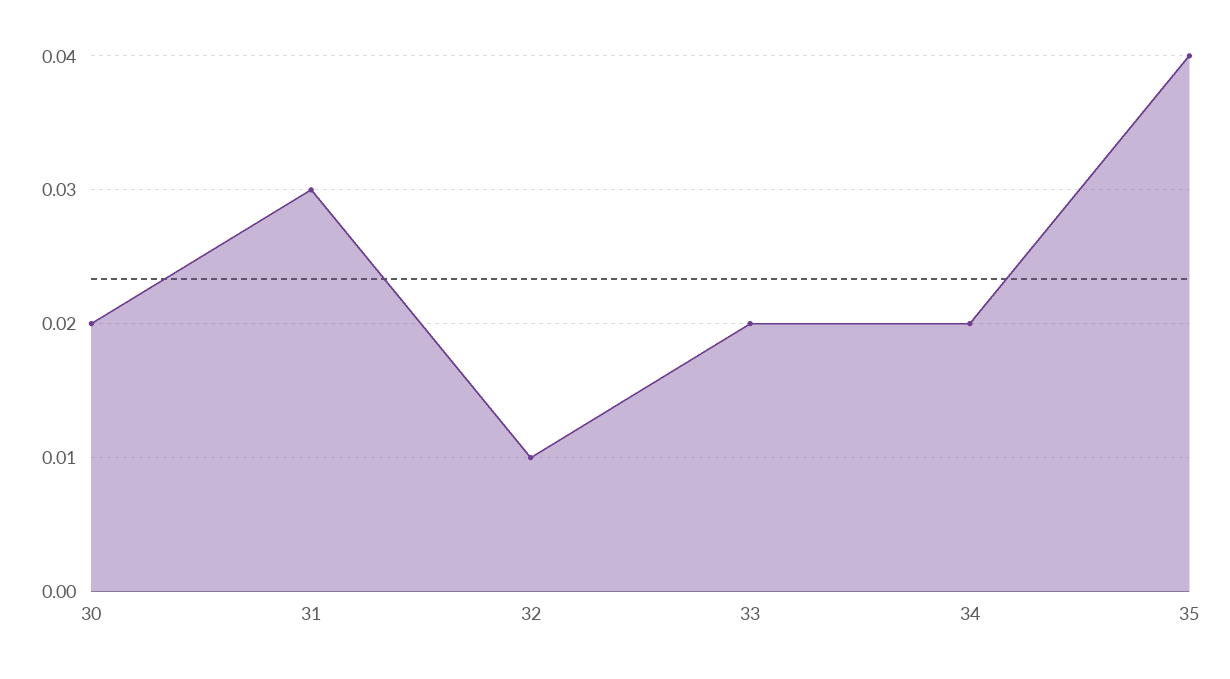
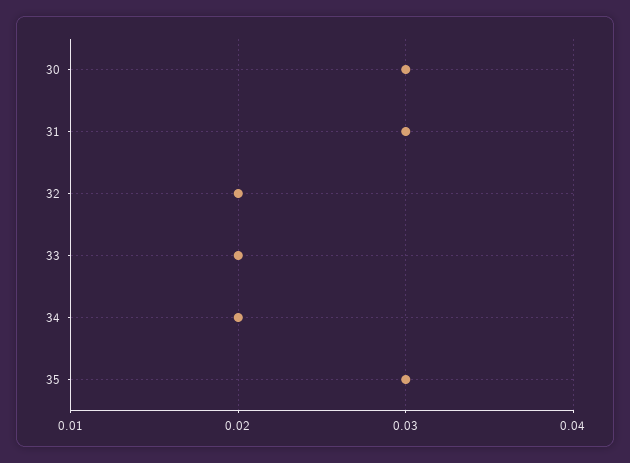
30: 0.02 -> 0.03
32: 0.01 -> 0.02
35: 0.04 -> 0.03

